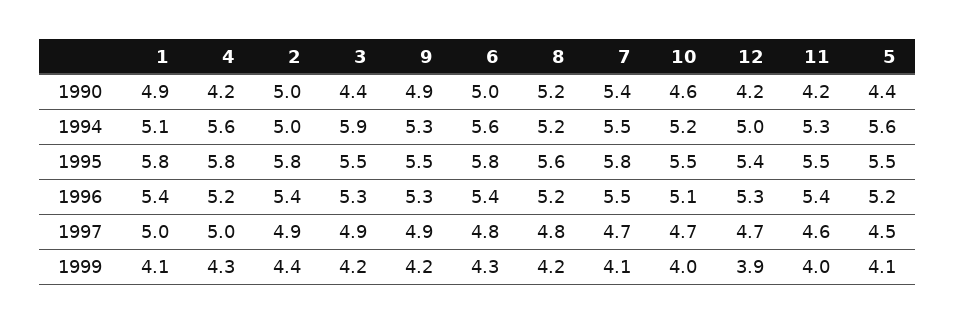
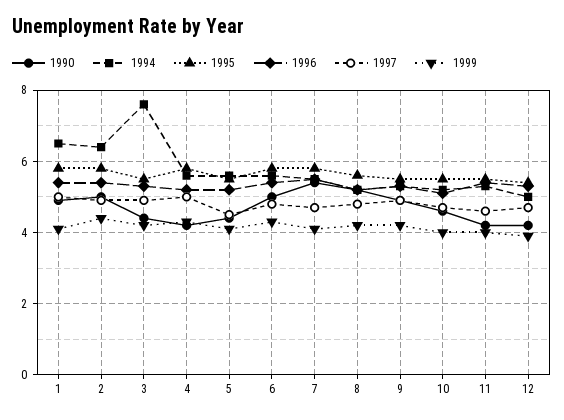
1994, 1: 5.1 -> 6.5
1994, 2: 5 -> 6.5
1994, 3: 5.9 -> 7.5

